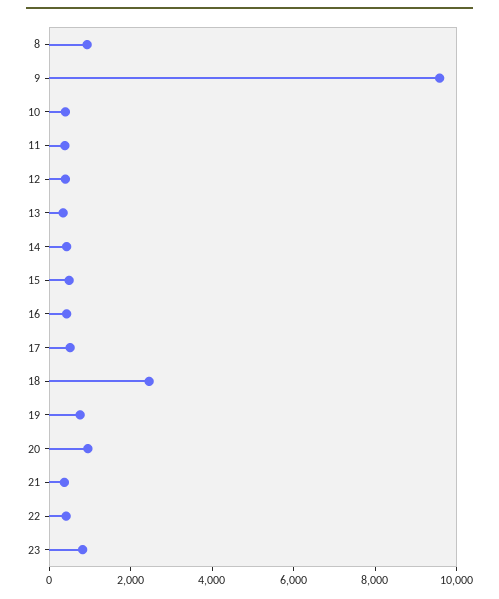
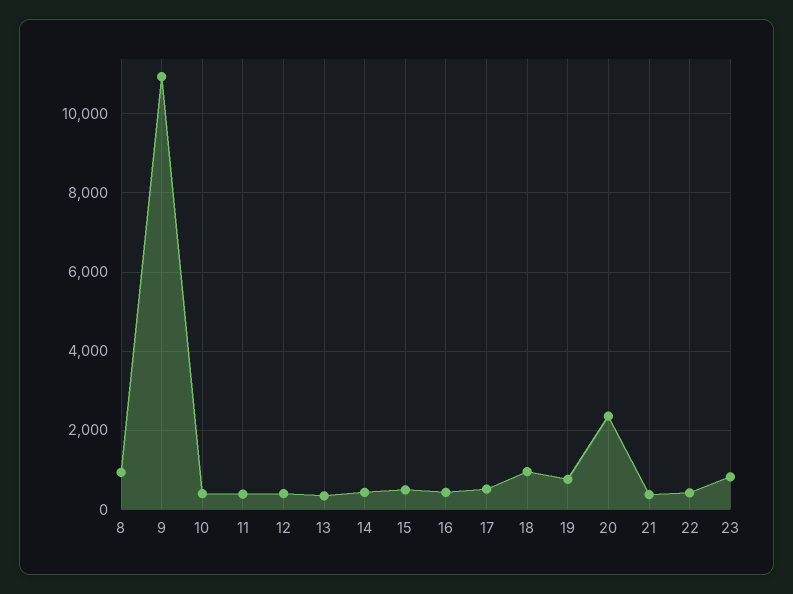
9: 9500 -> 11000
18: 2500 -> 1000
20: 1000 -> 2400

